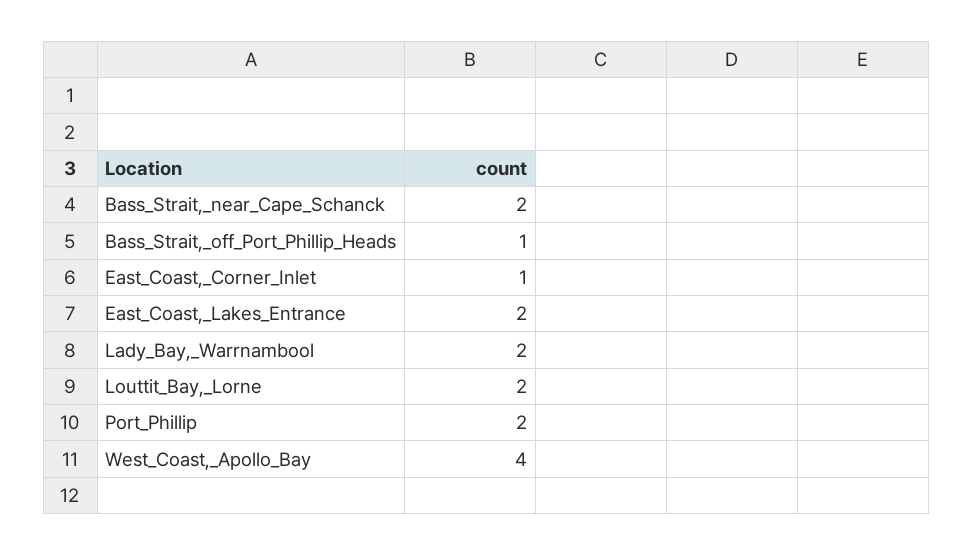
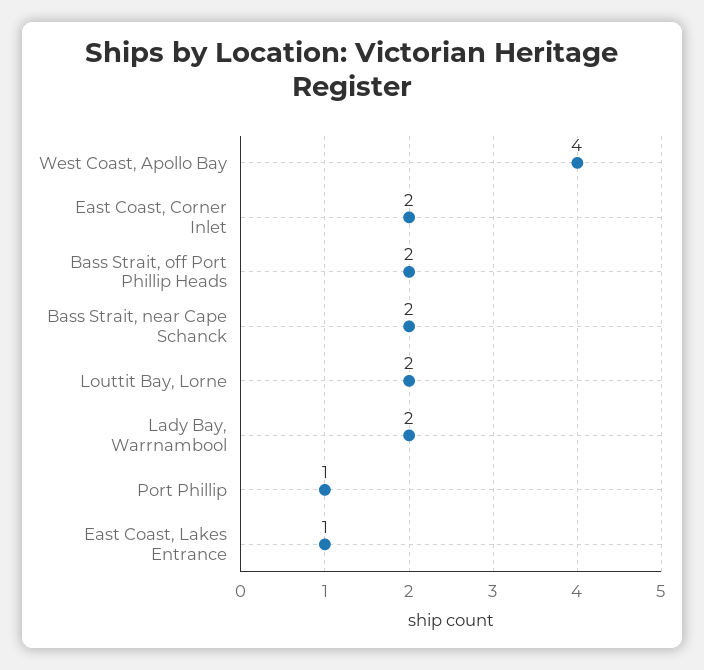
Bass_Strait,_off_Port_Phillip_Heads: 1 -> 2
East_Coast,_Corner_Inlet: 1 -> 2
East_Coast,_Lakes_Entrance: 2 -> 1
Port_Phillip: 2 -> 1

